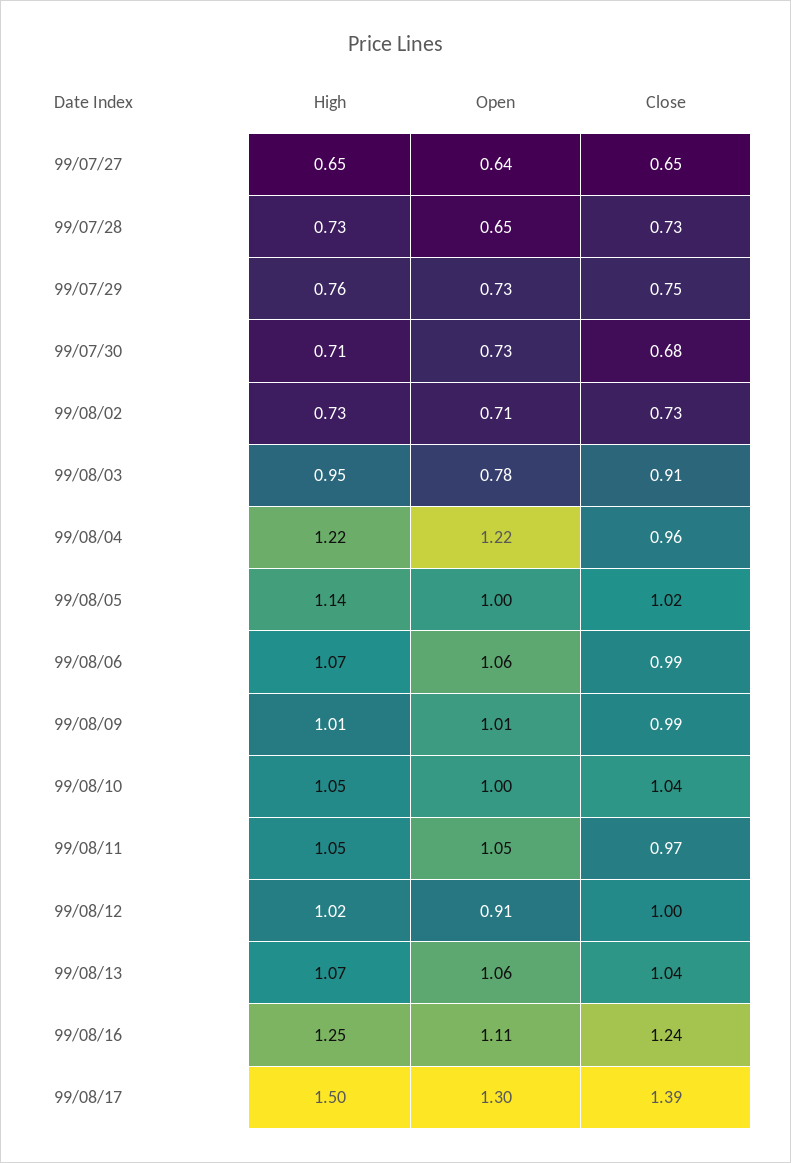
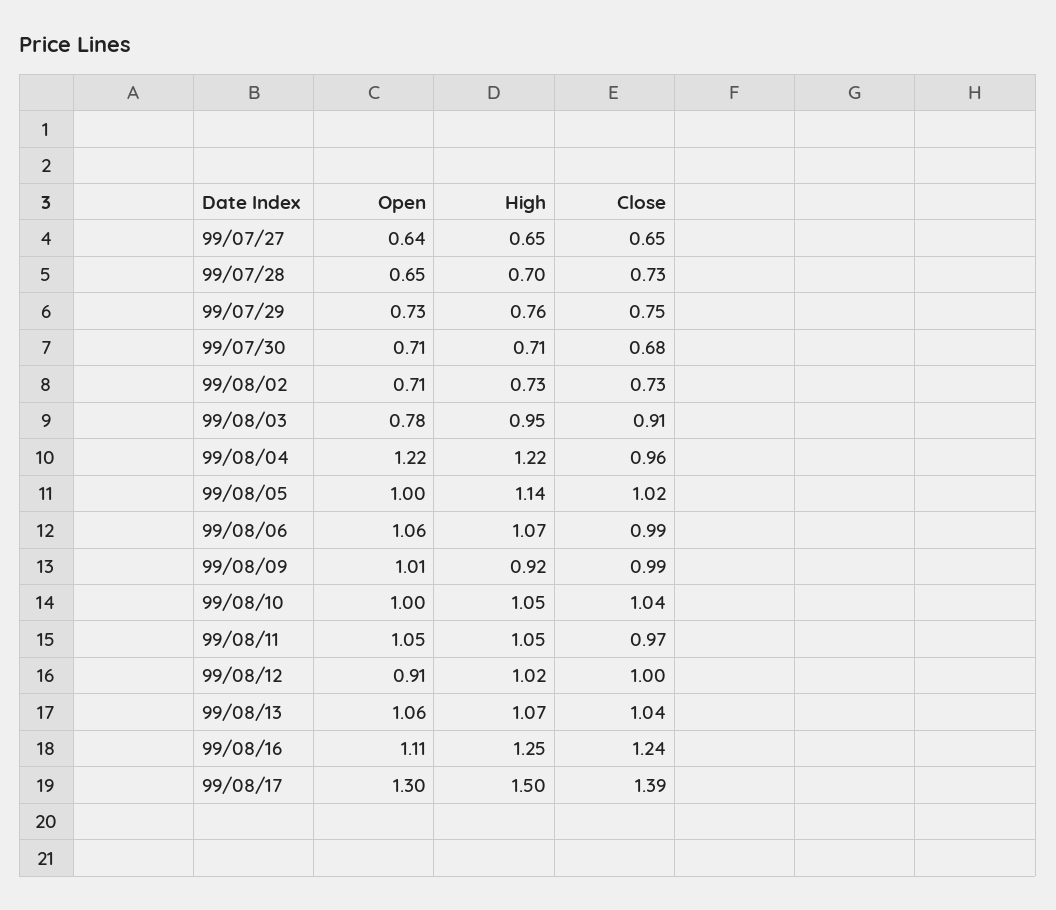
High, 99/07/28: 0.73 -> 0.7
Open, 99/07/30: 0.73 -> 0.71
High, 99/08/09: 1.01 -> 0.92

